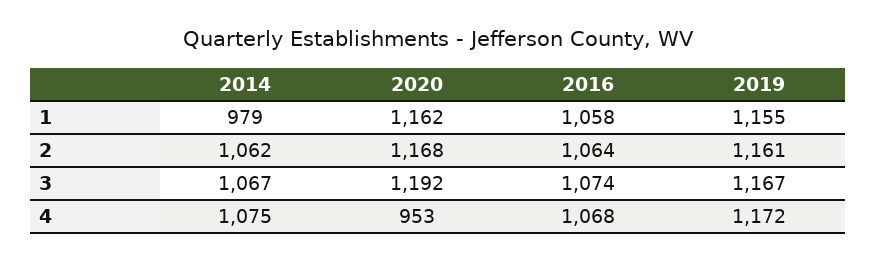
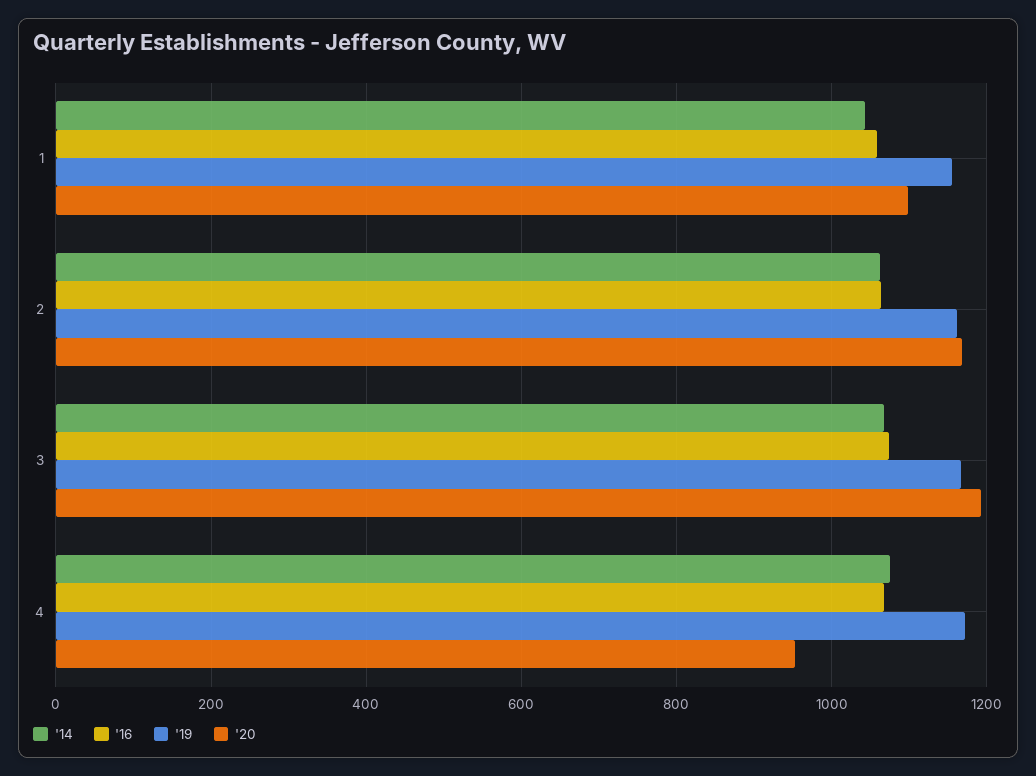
2014, 1: 979 -> 1040
2020, 1: 1162 -> 1100

